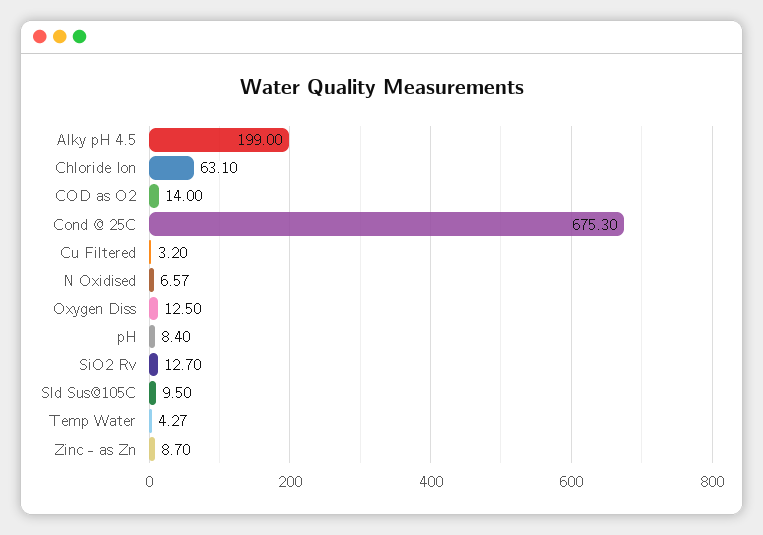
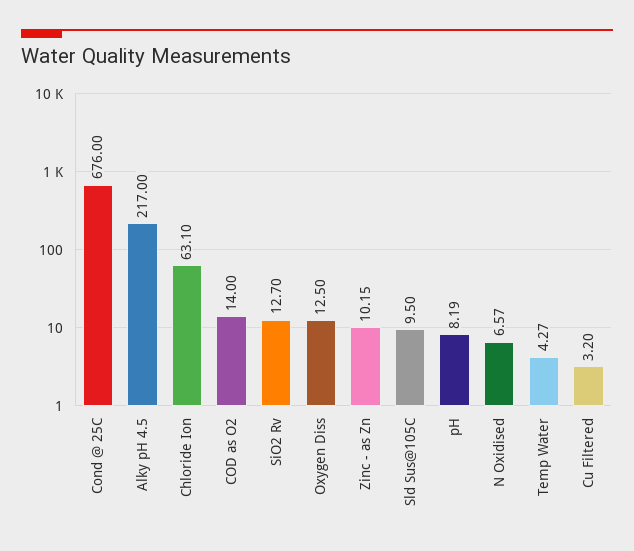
Alky pH 4.5: 199 -> 217
Cond @ 25C: 675.3 -> 676
pH: 8.4 -> 8.19
Zinc - as Zn: 8.7 -> 10.15

